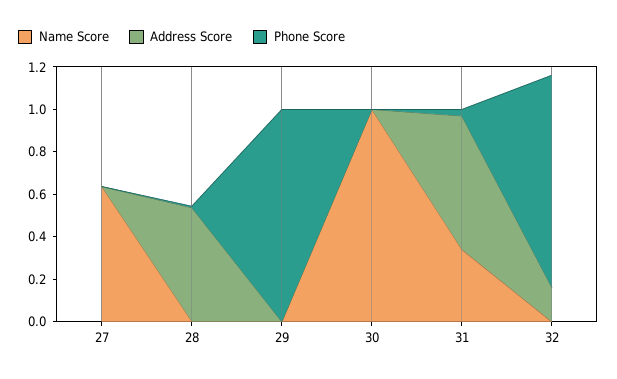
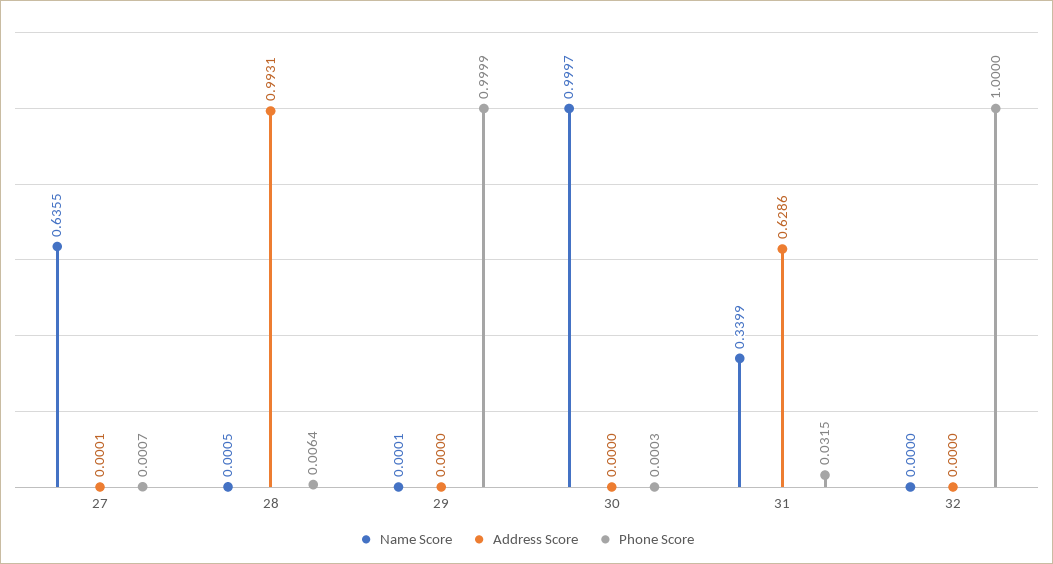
Address Score, 28: 0.55 -> 0.9931
Address Score, 32: 0.15 -> 0

